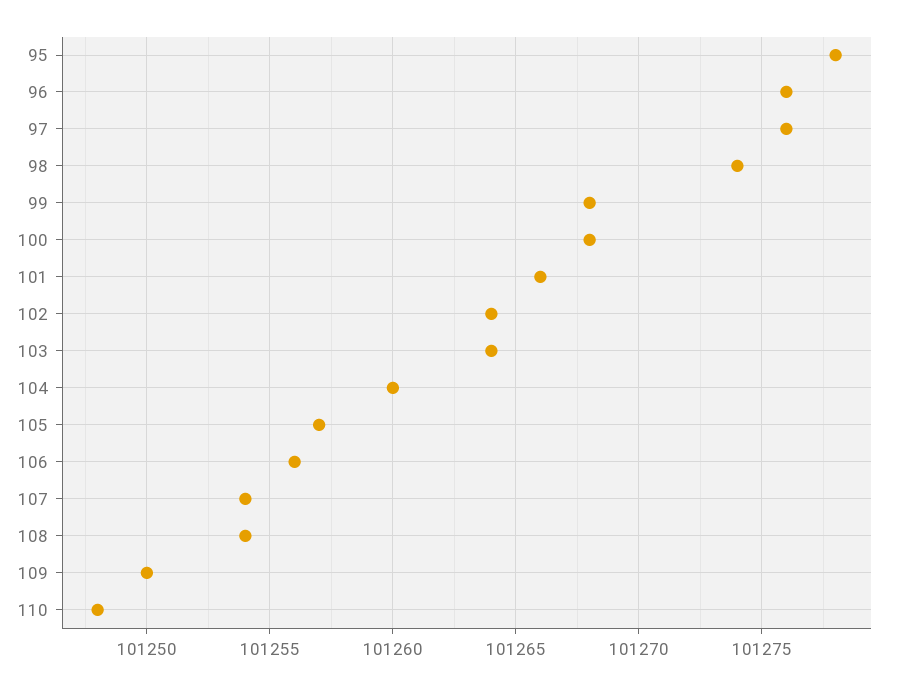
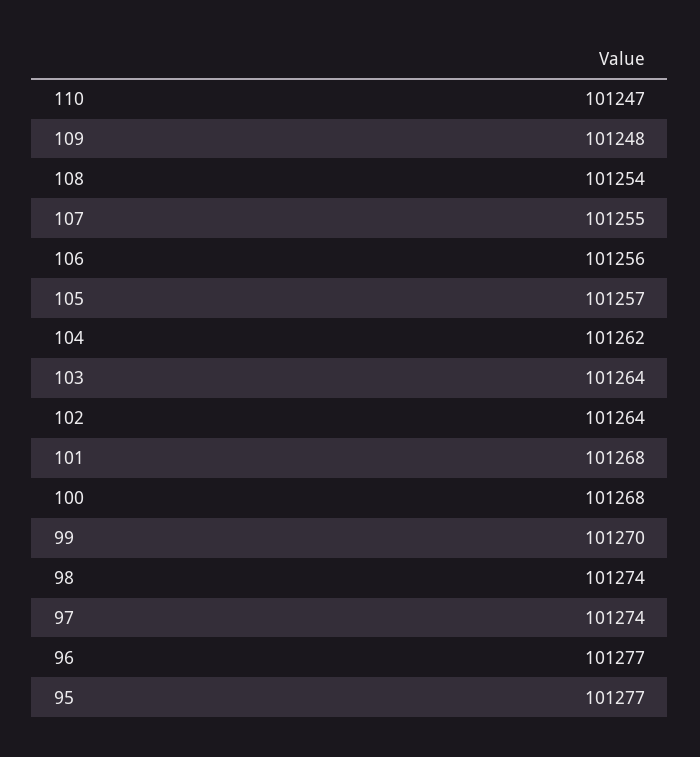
95: 101278 -> 101277
96: 101276 -> 101277
97: 101276 -> 101274
99: 101268 -> 101270
101: 101266 -> 101268
104: 101260 -> 101262
107: 101254 -> 101255
109: 101250 -> 101248
110: 101248 -> 101247

